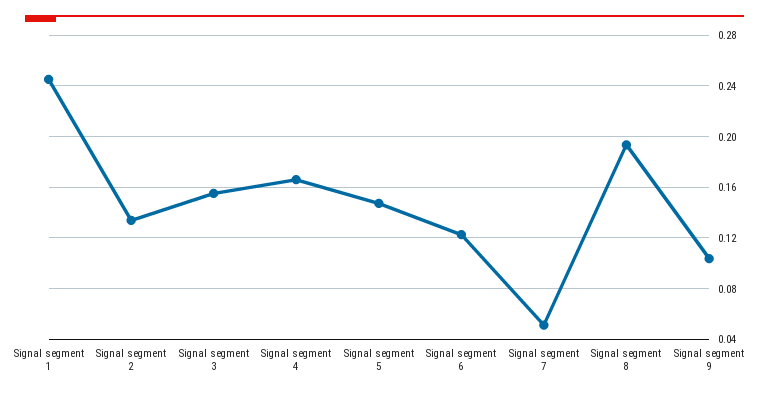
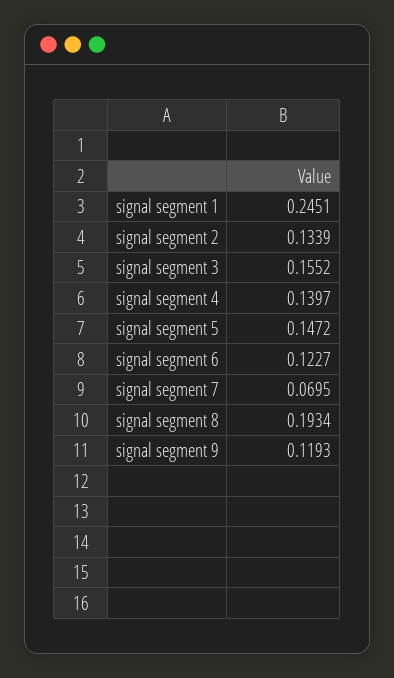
Signal segment 4: 0.165 -> 0.1397
Signal segment 7: 0.05 -> 0.0695
Signal segment 9: 0.105 -> 0.1193

